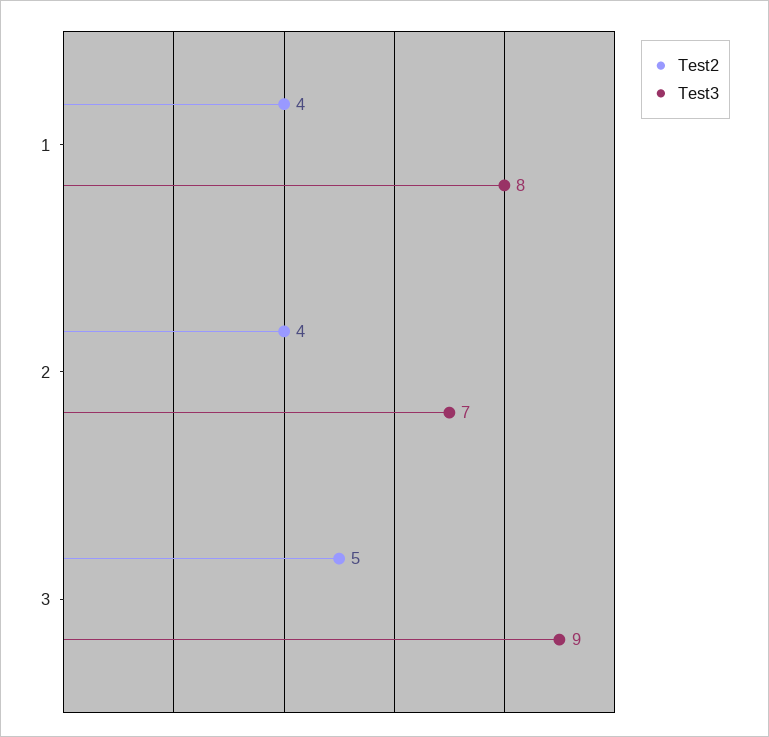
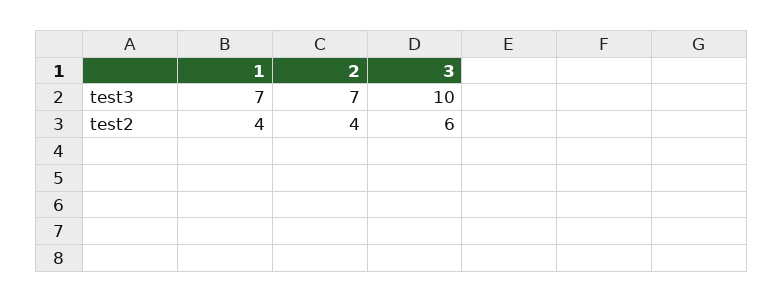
Test3, 1: 8 -> 7
Test2, 3: 5 -> 6
Test3, 3: 9 -> 10

